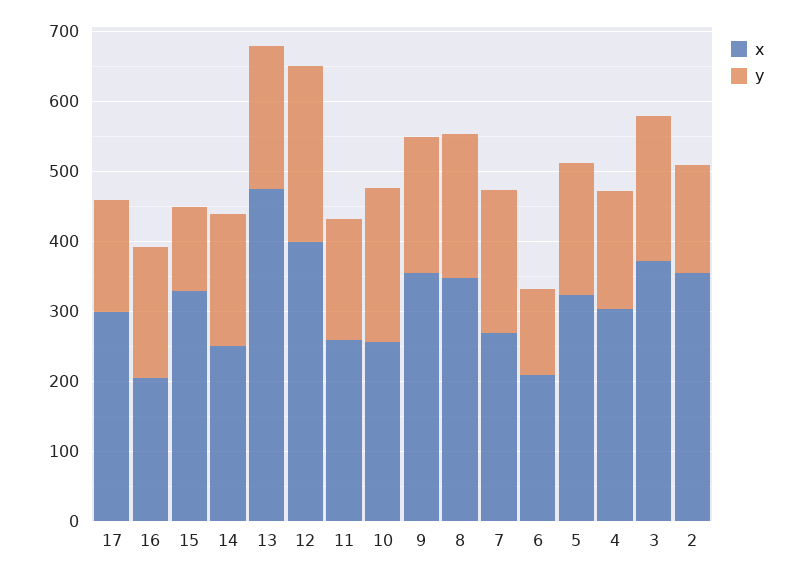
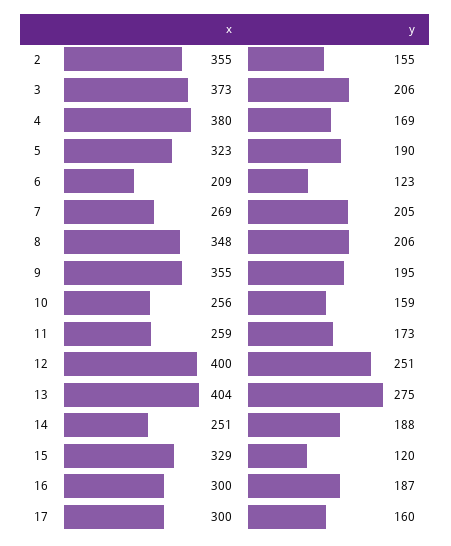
x, 16: 200 -> 300
x, 13: 480 -> 404
y, 13: 200 -> 275
y, 10: 220 -> 159
x, 4: 300 -> 380

